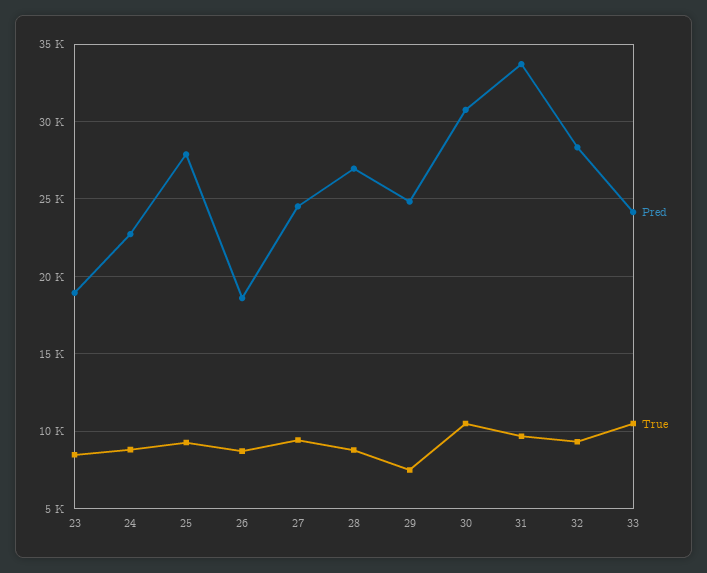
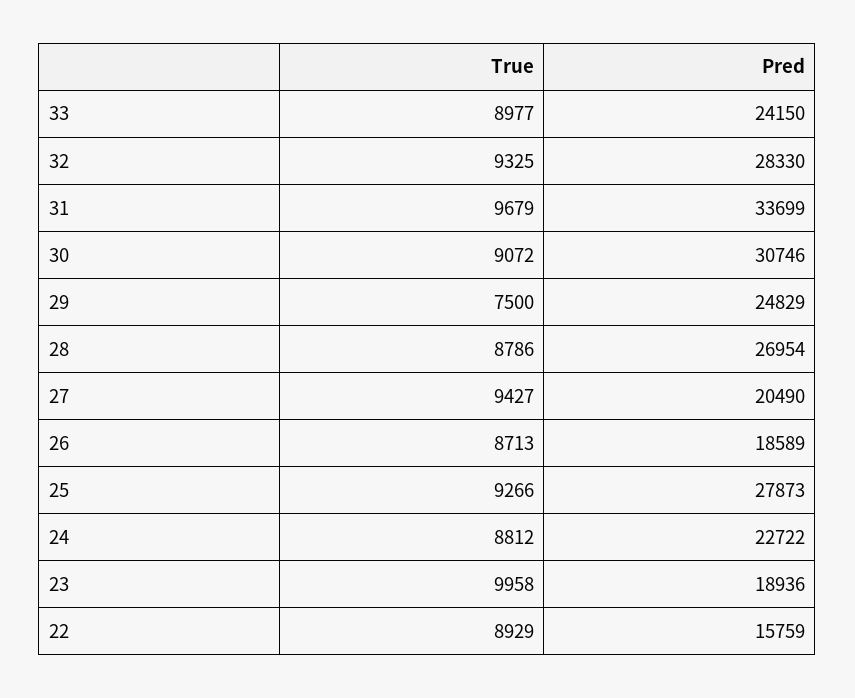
True, 23: 8500 -> 9958
Pred, 27: 24500 -> 20490
True, 30: 10500 -> 9072
True, 33: 10500 -> 8977
True, 22: none -> 8929
Pred, 22: none -> 15759

